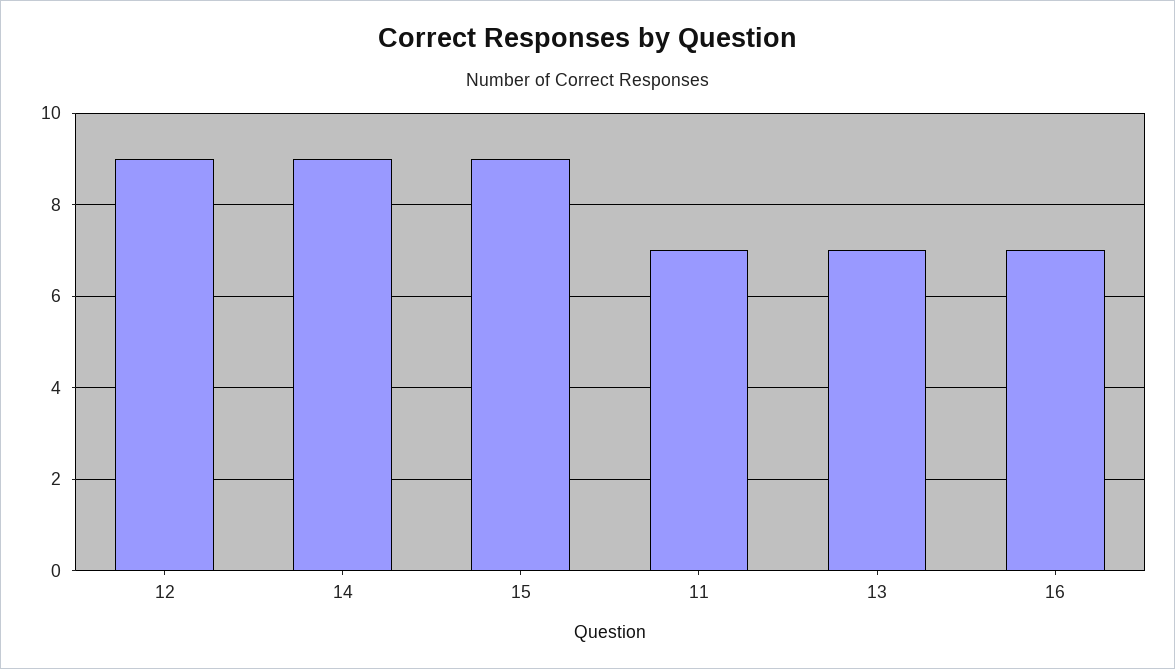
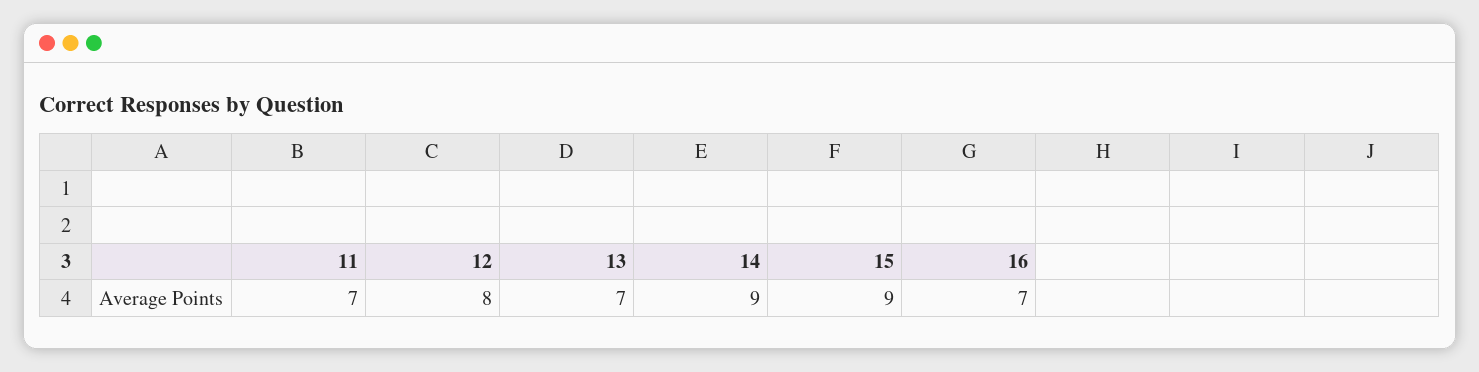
12: 9 -> 8

